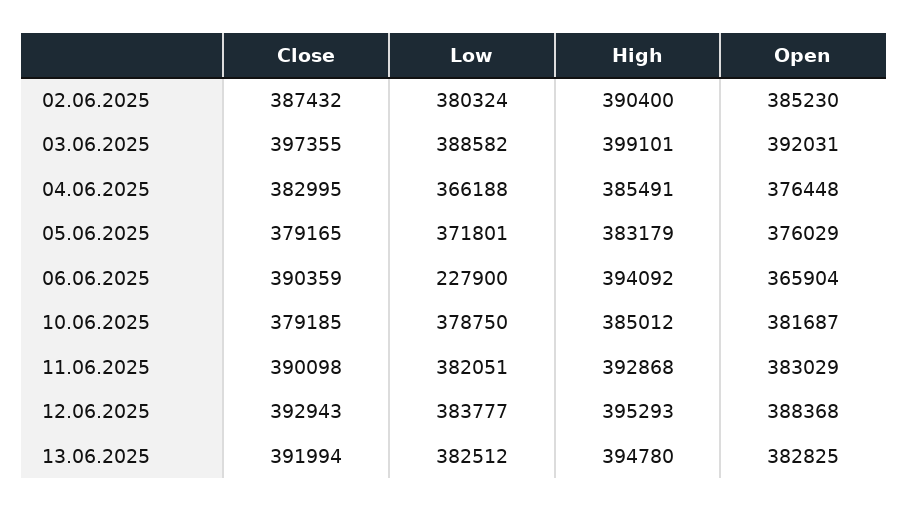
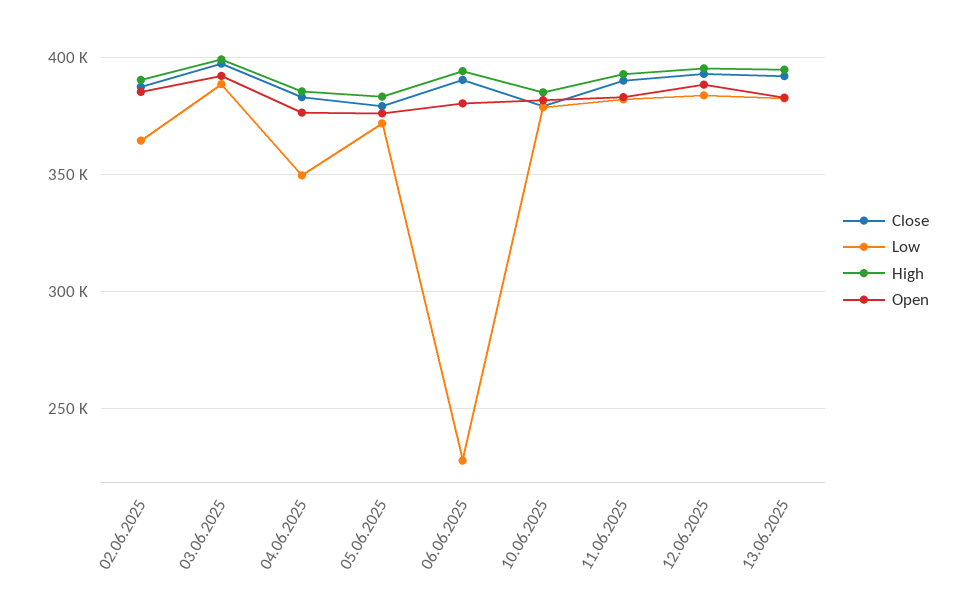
Low, 02.06.2025: 380324 -> 365000
Low, 04.06.2025: 366188 -> 350000
Open, 06.06.2025: 365904 -> 380000

